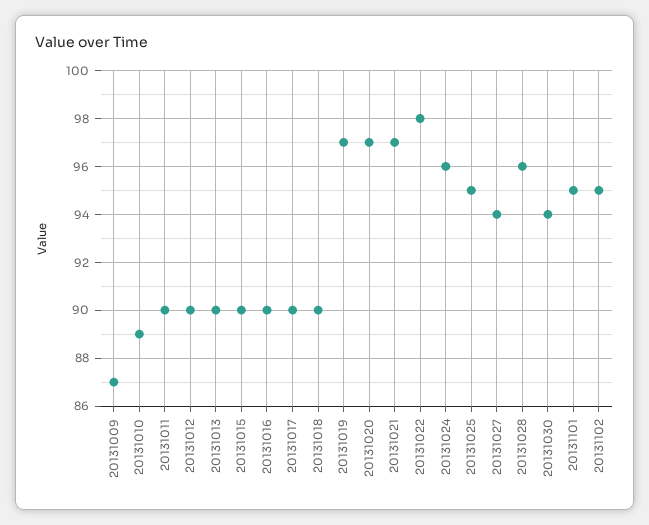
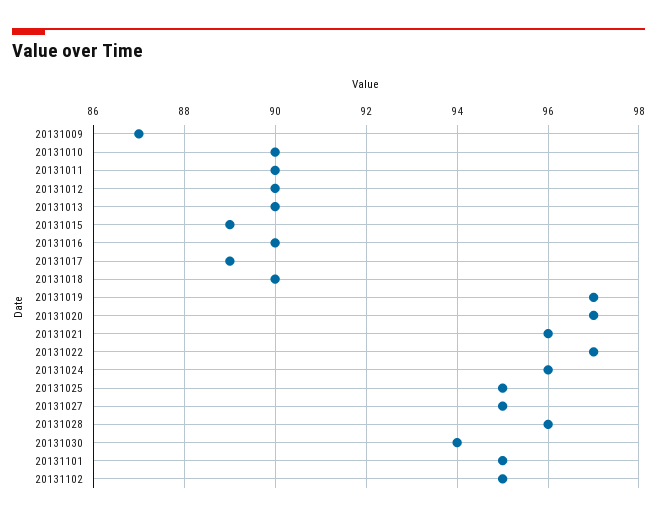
20131010: 89 -> 90
20131015: 90 -> 89
20131017: 90 -> 89
20131021: 97 -> 96
20131022: 98 -> 97
20131027: 94 -> 95

